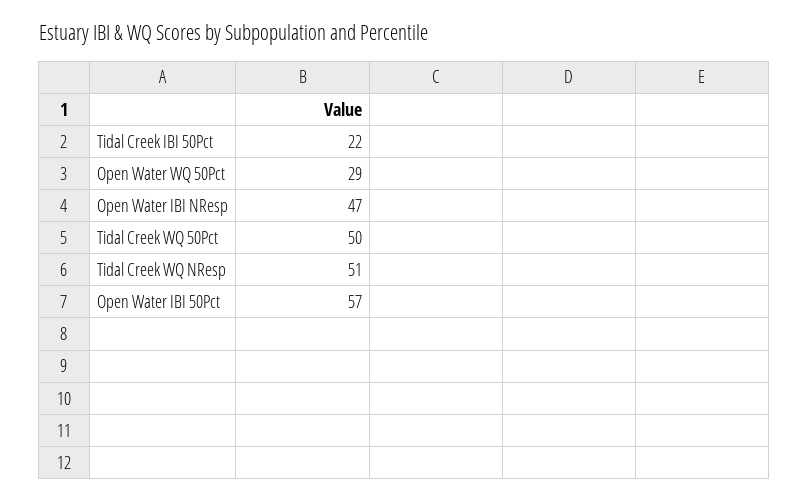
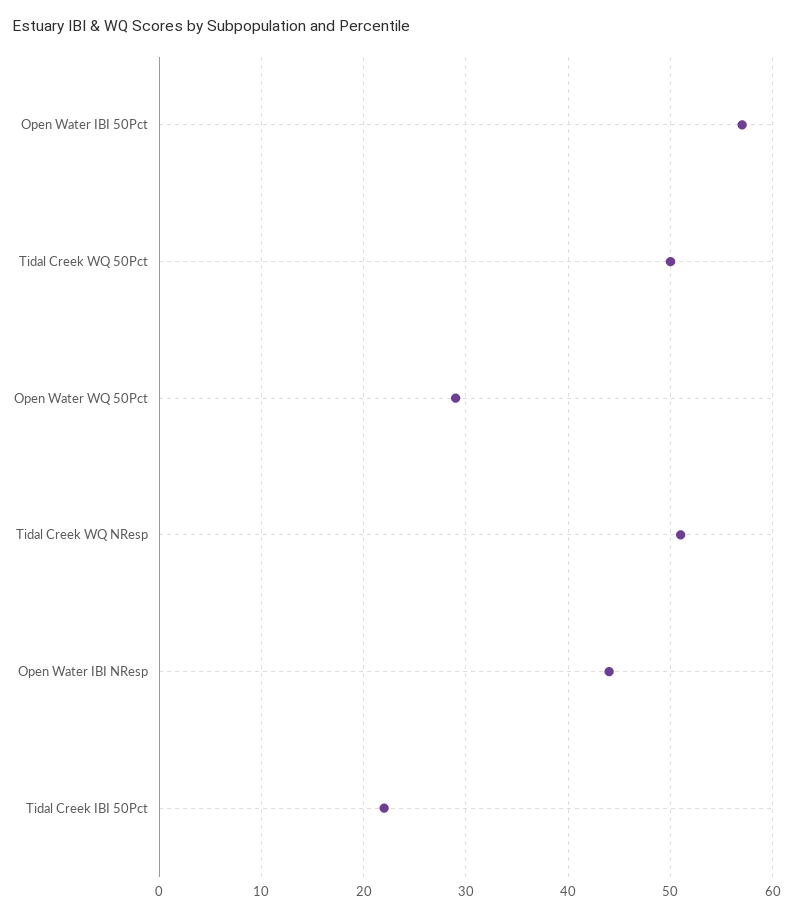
Open Water IBI NResp: 47 -> 44

